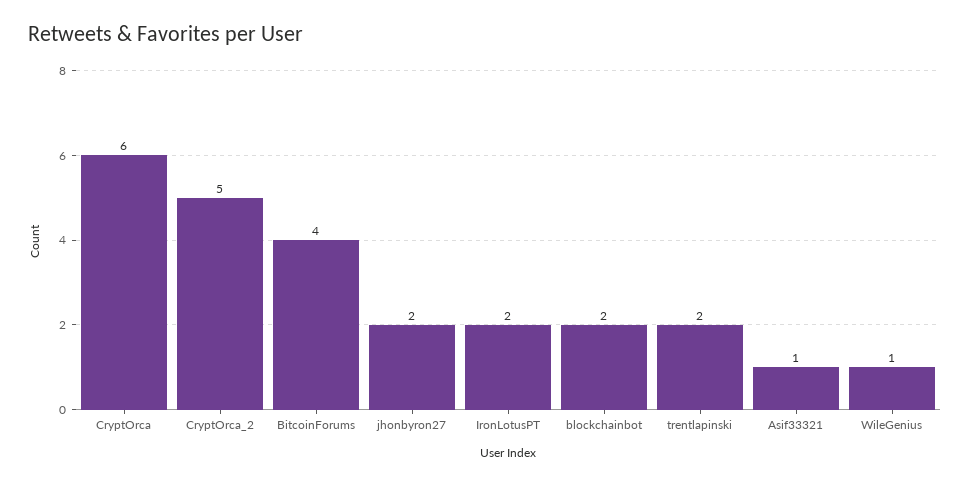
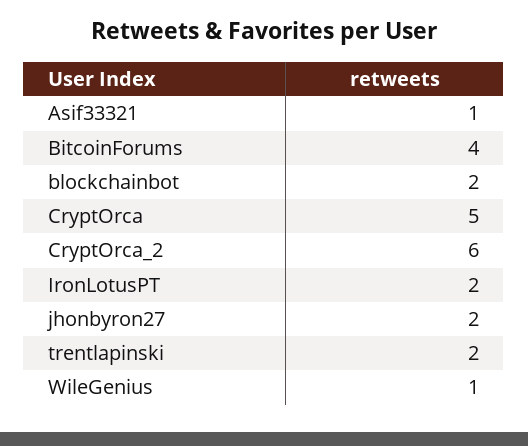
CryptOrca: 6 -> 5
CryptOrca_2: 5 -> 6

